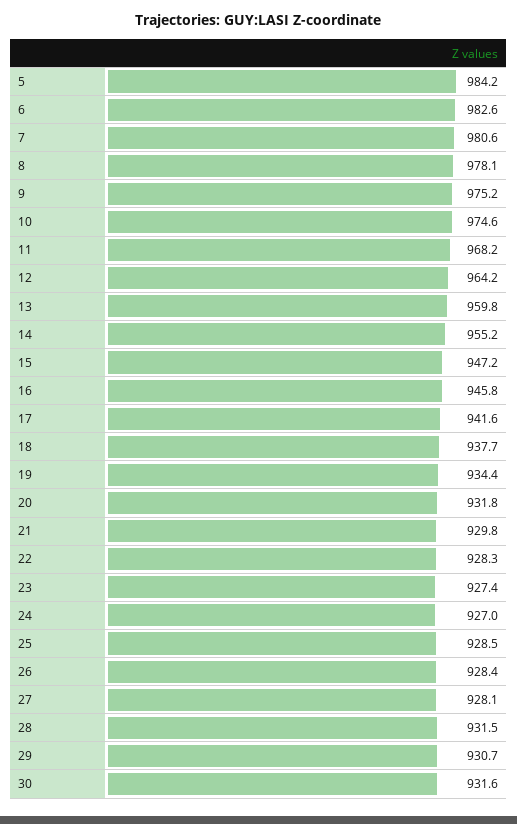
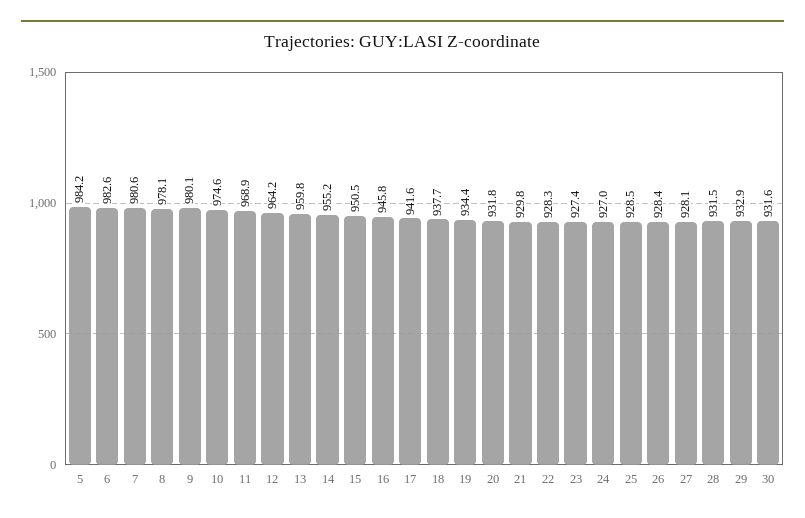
9: 975.2 -> 980.1
11: 968.2 -> 968.9
15: 947.2 -> 950.5
29: 930.7 -> 932.9

